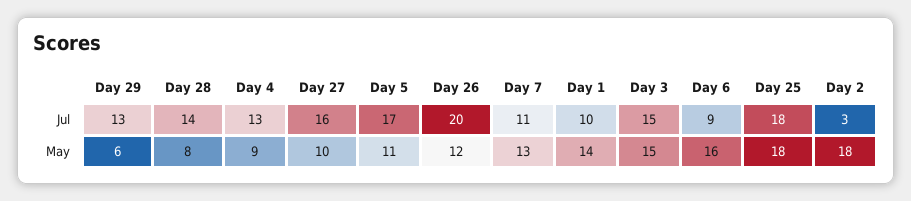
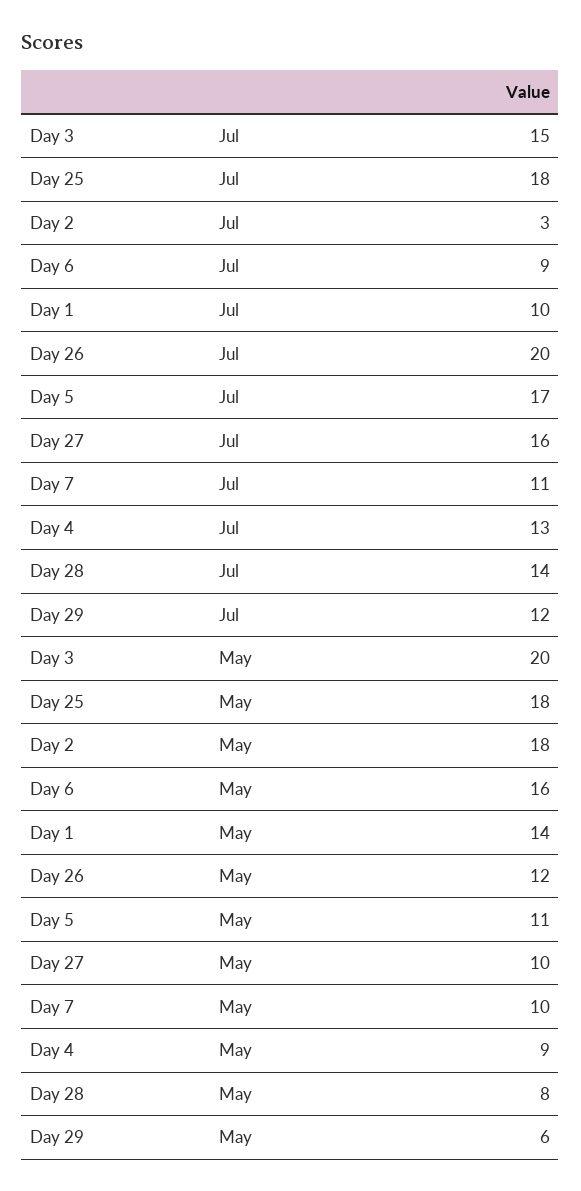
Day 29, Jul: 13 -> 12
Day 7, May: 13 -> 10
Day 3, May: 15 -> 20

